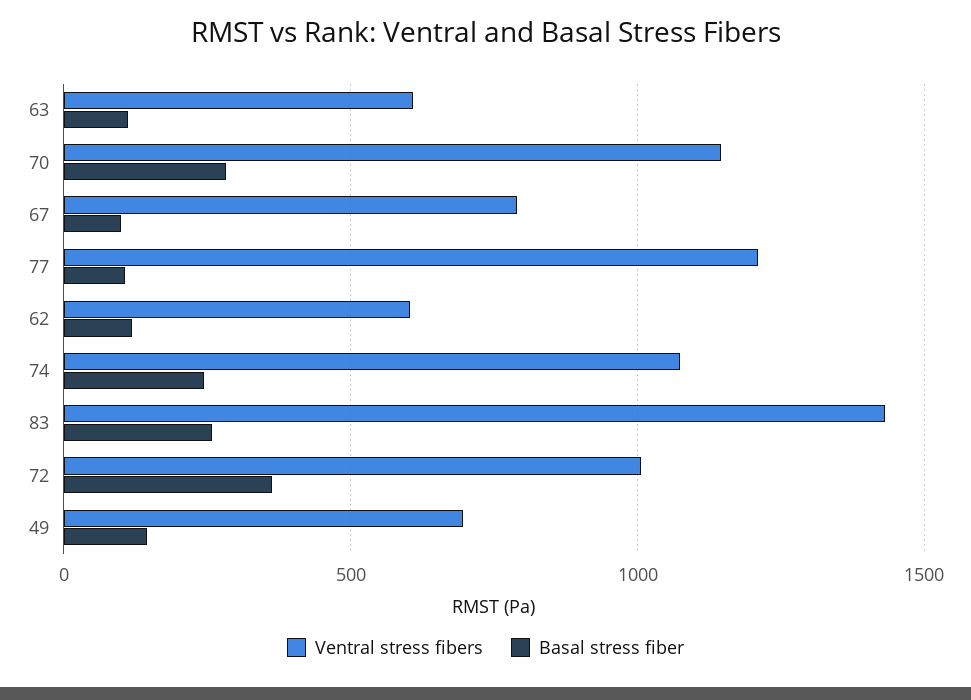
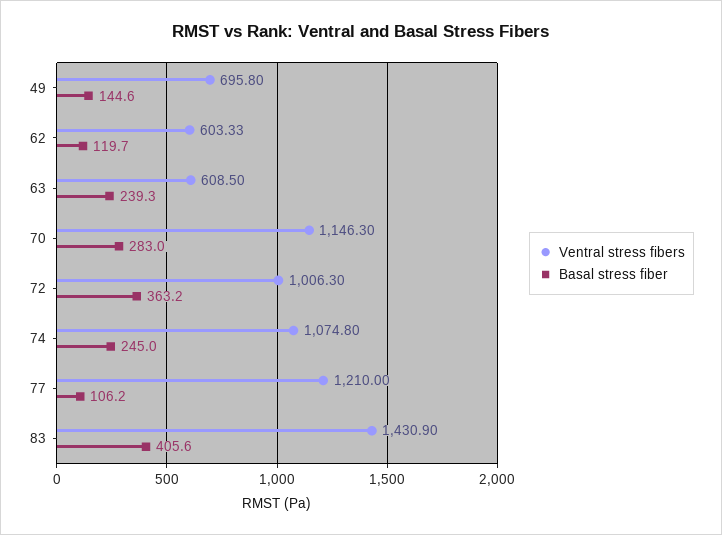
Basal stress fiber, 63: 100 -> 239.3
Ventral stress fibers, 67: 800 -> none
Basal stress fiber, 67: 100 -> none
Basal stress fiber, 83: 250 -> 405.6

